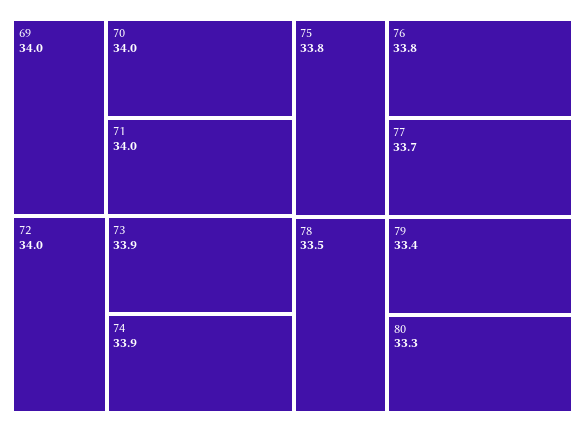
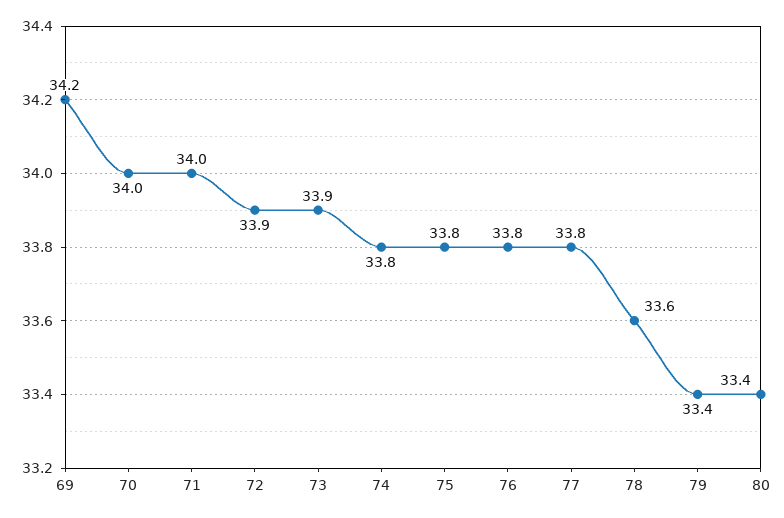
69: 34 -> 34.2
72: 34 -> 33.9
74: 33.9 -> 33.8
77: 33.7 -> 33.8
78: 33.5 -> 33.6
80: 33.3 -> 33.4

